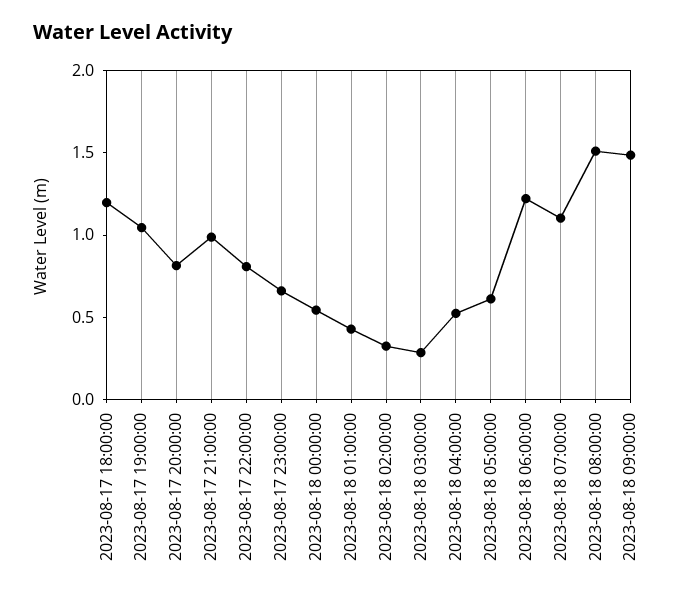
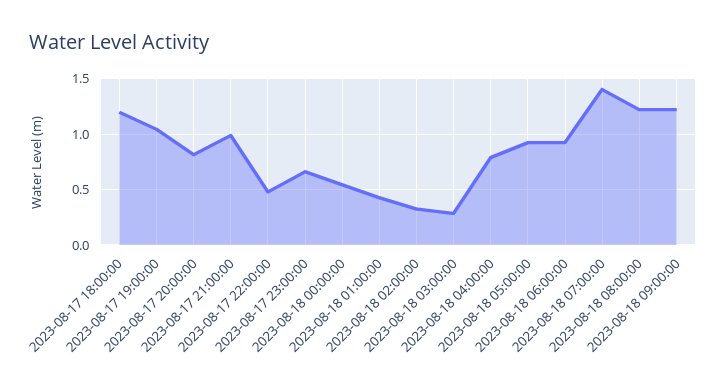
2023-08-17 22:00:00: 0.8 -> 0.5
2023-08-18 04:00:00: 0.5 -> 0.8
2023-08-18 05:00:00: 0.6 -> 0.9
2023-08-18 06:00:00: 1.2 -> 0.9
2023-08-18 07:00:00: 1.1 -> 1.4
2023-08-18 08:00:00: 1.5 -> 1.2
2023-08-18 09:00:00: 1.5 -> 1.2

